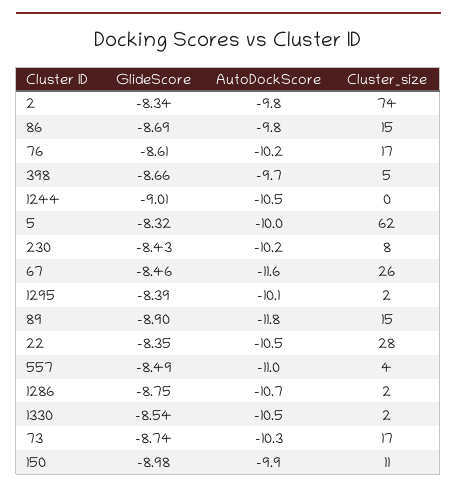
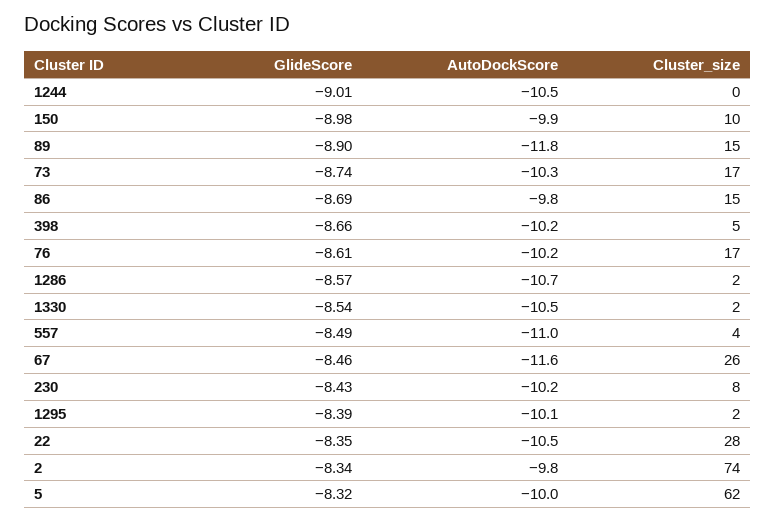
AutoDockScore, 398: -9.7 -> -10.2
GlideScore, 1286: -8.75 -> -8.57
Cluster_size, 150: 11 -> 10

